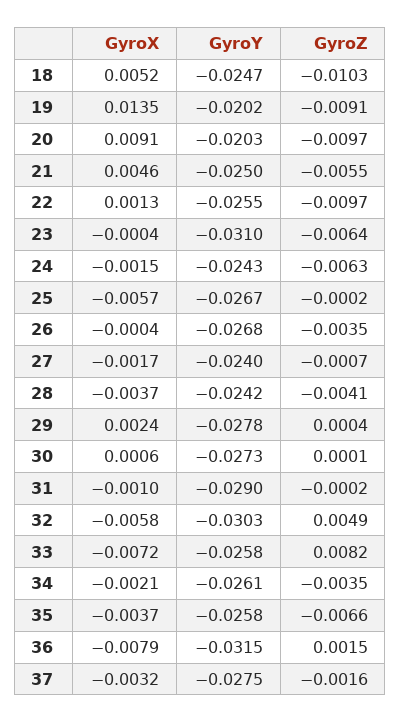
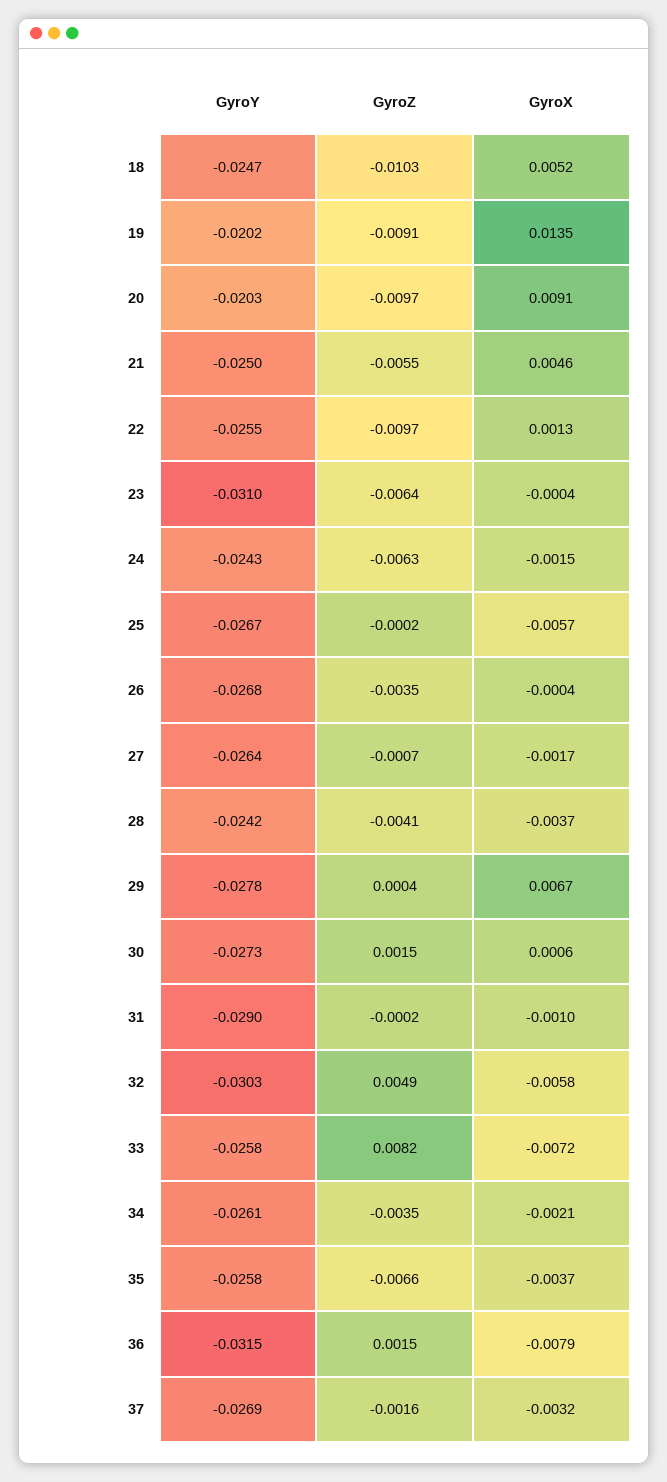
GyroY, 27: -0.024 -> -0.0264
GyroX, 29: 0.0024 -> 0.0067
GyroZ, 30: 0.0001 -> 0.0015
GyroY, 37: -0.0275 -> -0.0269

